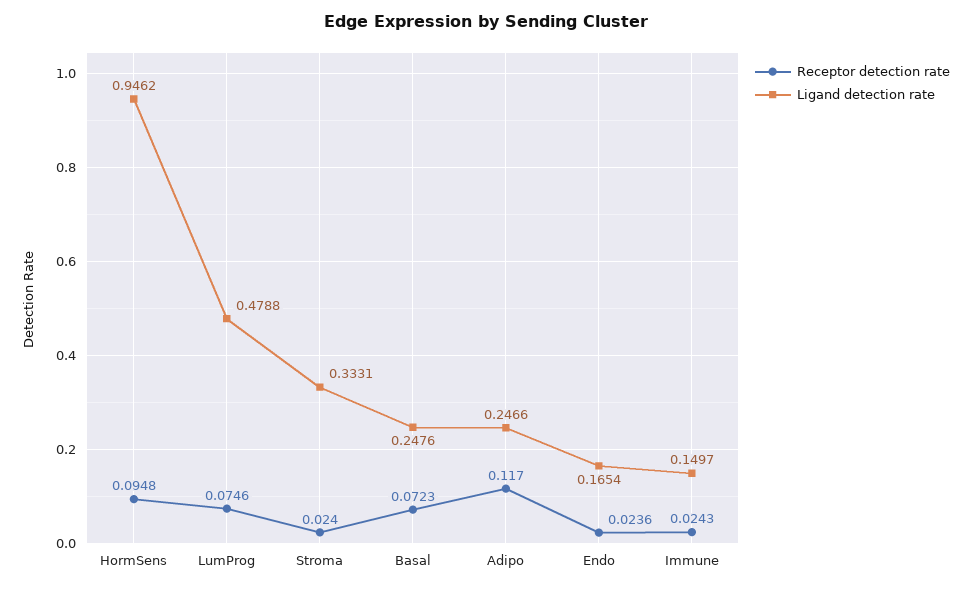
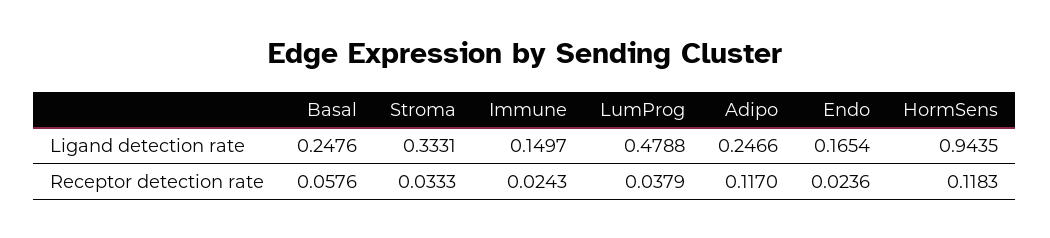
Receptor detection rate, HormSens: 0.0948 -> 0.1183
Ligand detection rate, HormSens: 0.9462 -> 0.9435
Receptor detection rate, LumProg: 0.0746 -> 0.0379
Receptor detection rate, Stroma: 0.024 -> 0.0333
Receptor detection rate, Basal: 0.0723 -> 0.0576

